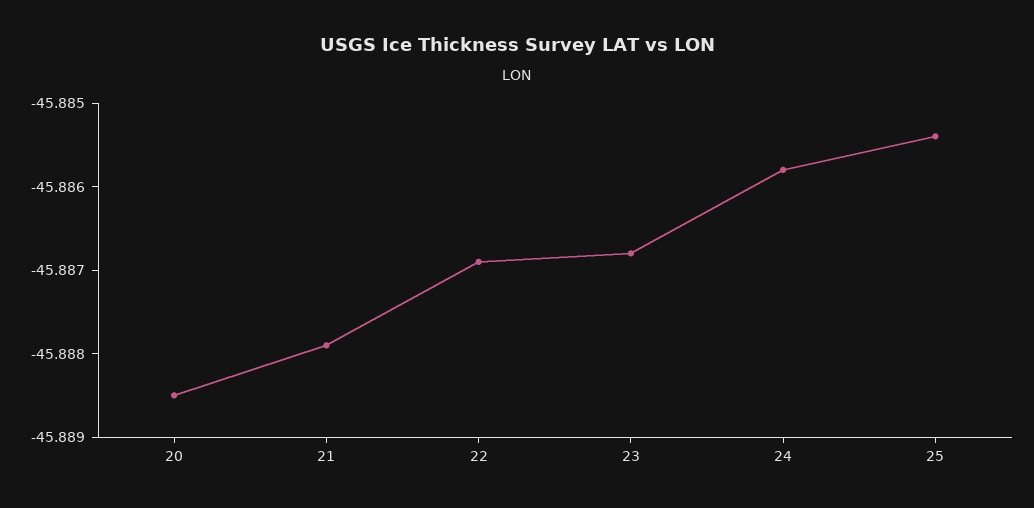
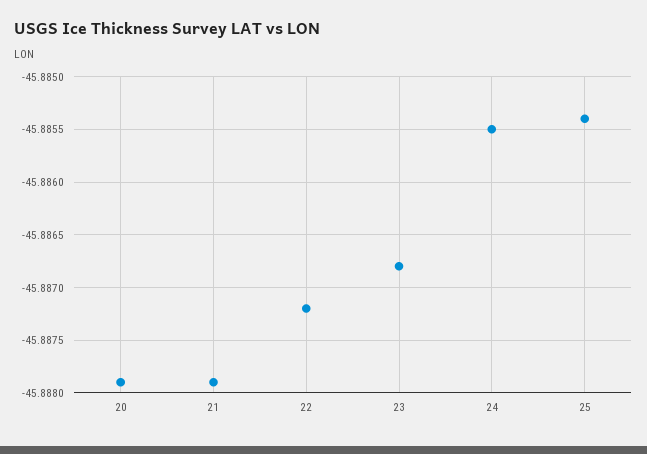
20: -45.8885 -> -45.8879
22: -45.8869 -> -45.8872
24: -45.8858 -> -45.8855

